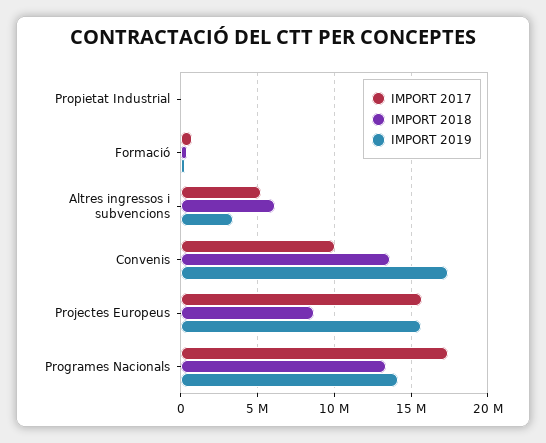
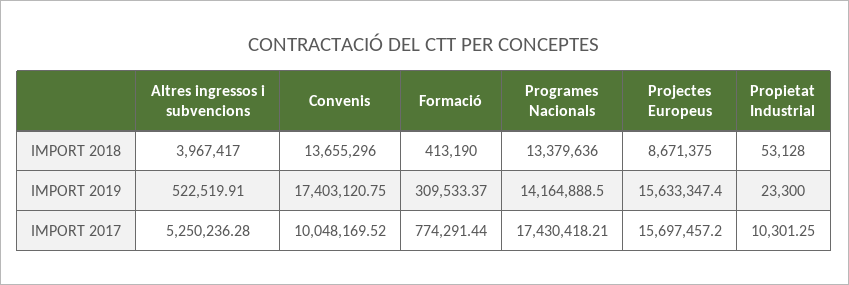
IMPORT 2018, Altres ingressos i subvencions: 6000000 -> 3967417
IMPORT 2019, Altres ingressos i subvencions: 3500000 -> 522519.91

